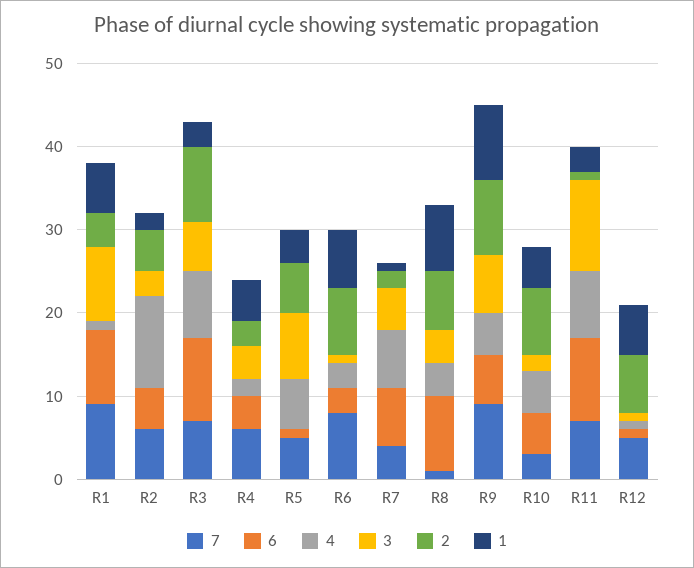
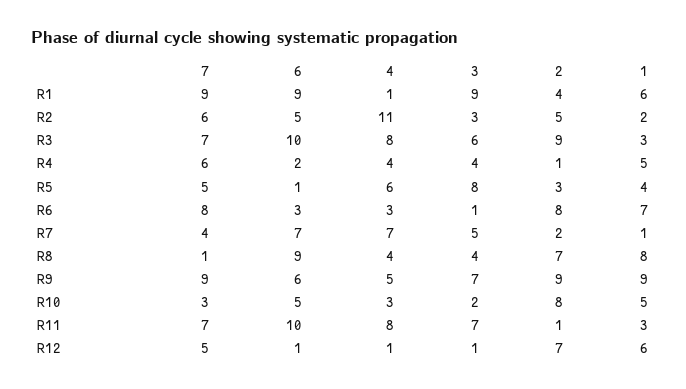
6, R4: 4 -> 2
4, R4: 2 -> 4
2, R4: 3 -> 1
2, R5: 6 -> 3
4, R10: 5 -> 3
3, R11: 11 -> 7

